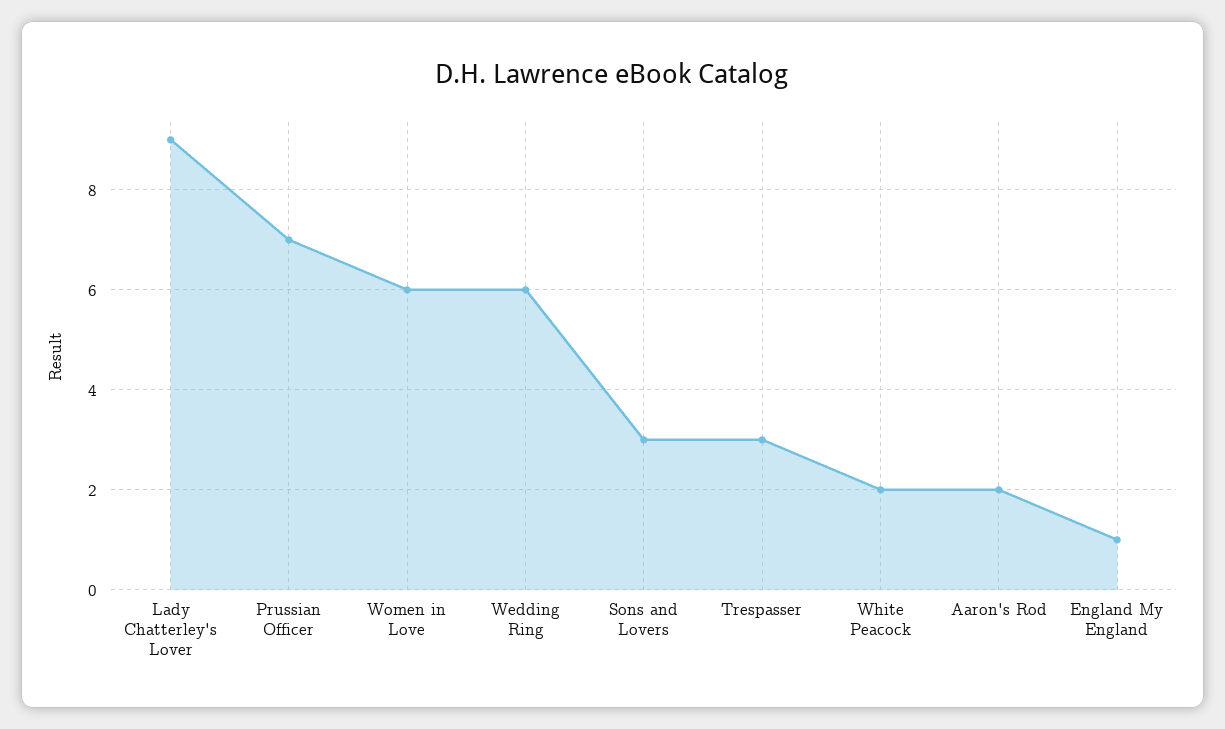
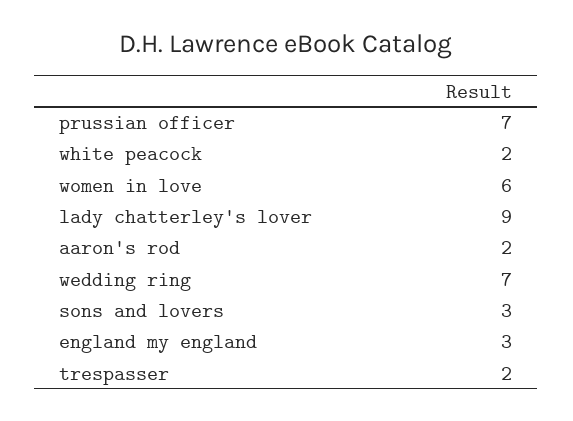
Wedding Ring: 6 -> 7
Trespasser: 3 -> 2
England My England: 1 -> 3

